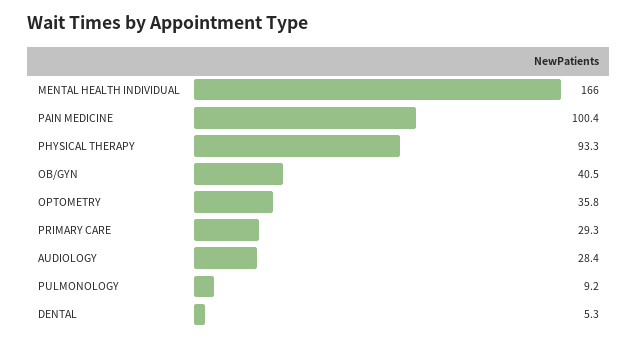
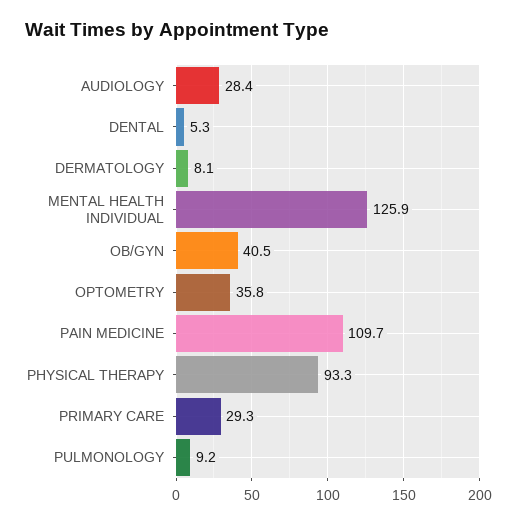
MENTAL HEALTH INDIVIDUAL: 166 -> 125.9
PAIN MEDICINE: 100.4 -> 109.7
DERMATOLOGY: none -> 8.1

